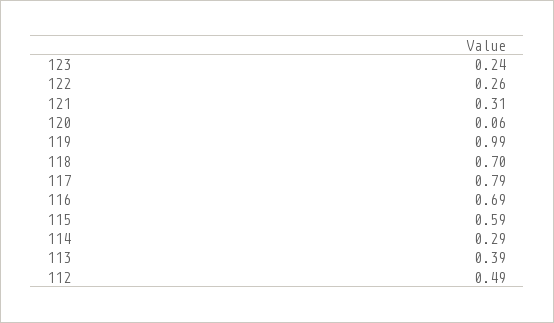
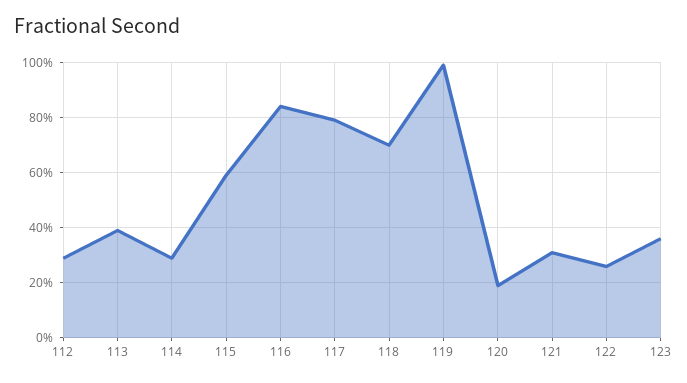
123: 0.24 -> 0.35
120: 0.06 -> 0.2
116: 0.69 -> 0.85
112: 0.49 -> 0.3

